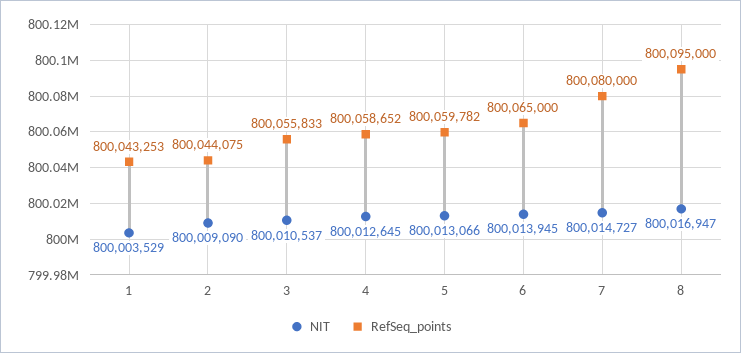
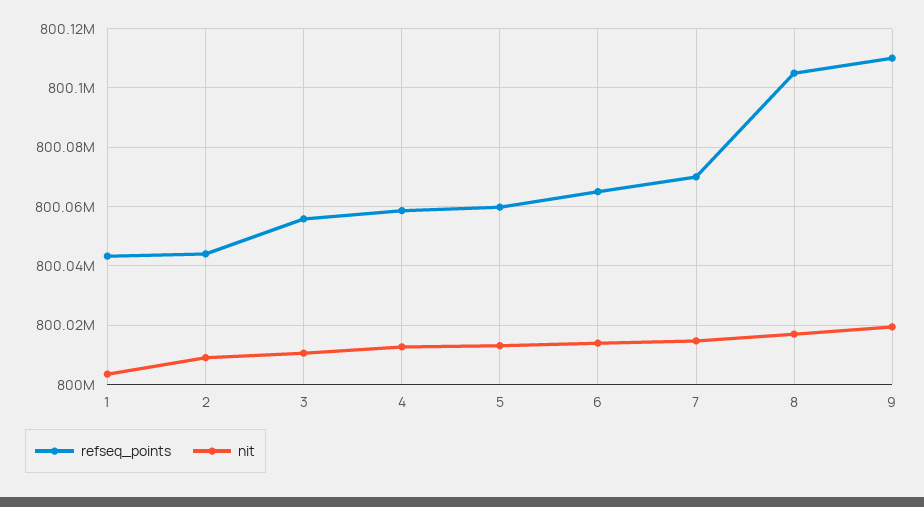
RefSeq_points, 7: 800080000 -> 800070000
RefSeq_points, 8: 800095000 -> 800105000
RefSeq_points, 9: none -> 800110000
NIT, 9: none -> 800020000

